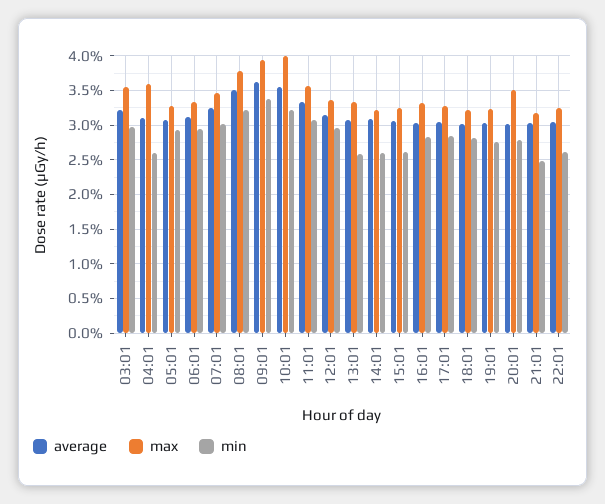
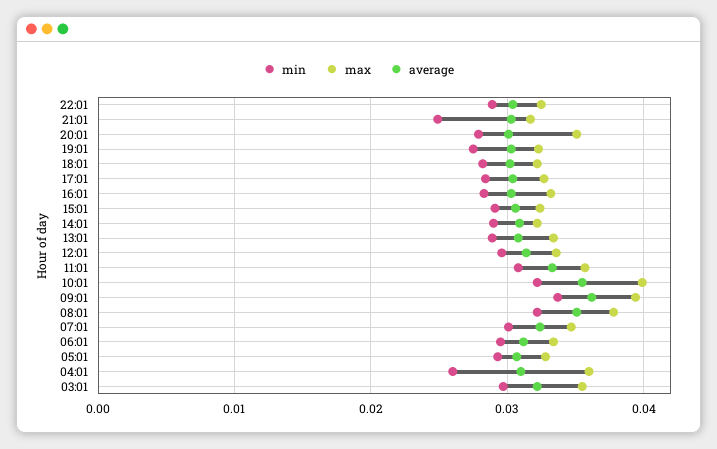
min, 13:01: 0.026 -> 0.029
min, 14:01: 0.026 -> 0.029
min, 15:01: 0.026 -> 0.029
min, 22:01: 0.026 -> 0.029

